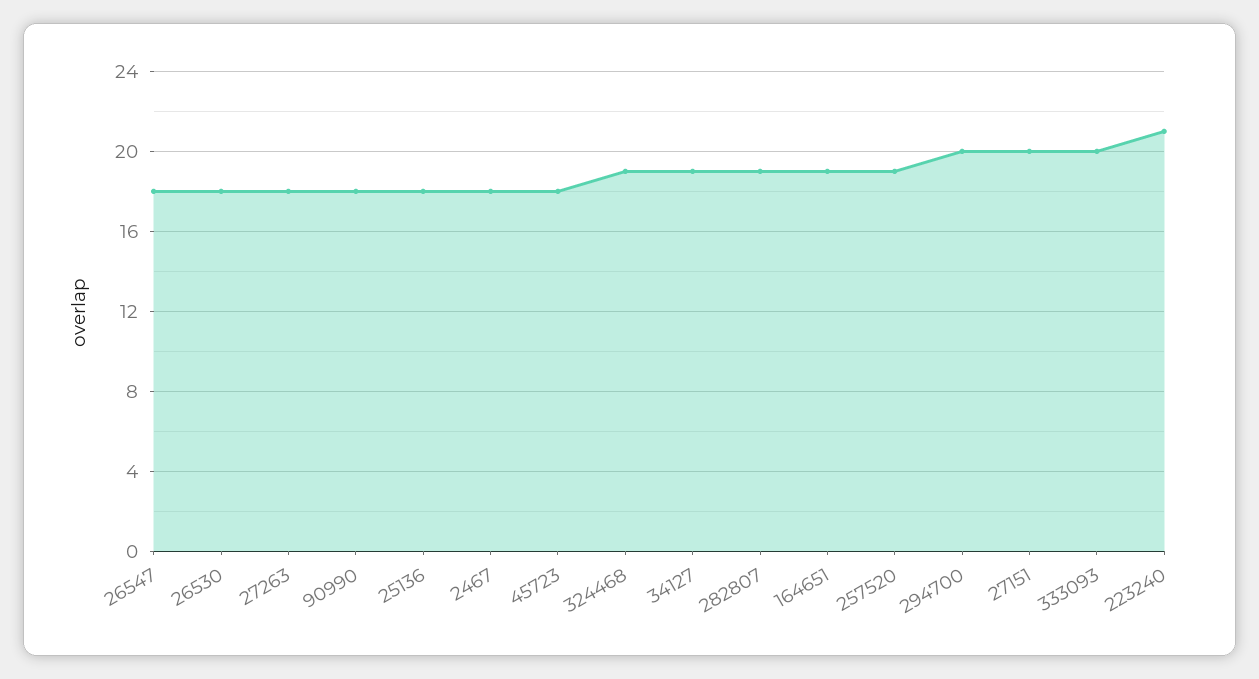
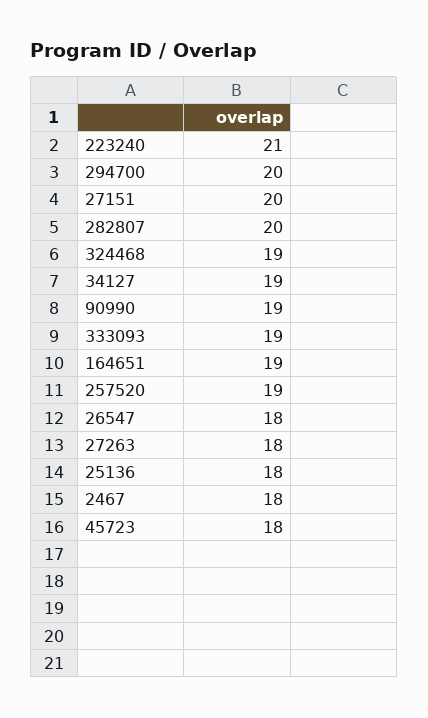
26530: 18 -> none
90990: 18 -> 19
282807: 19 -> 20
333093: 20 -> 19

